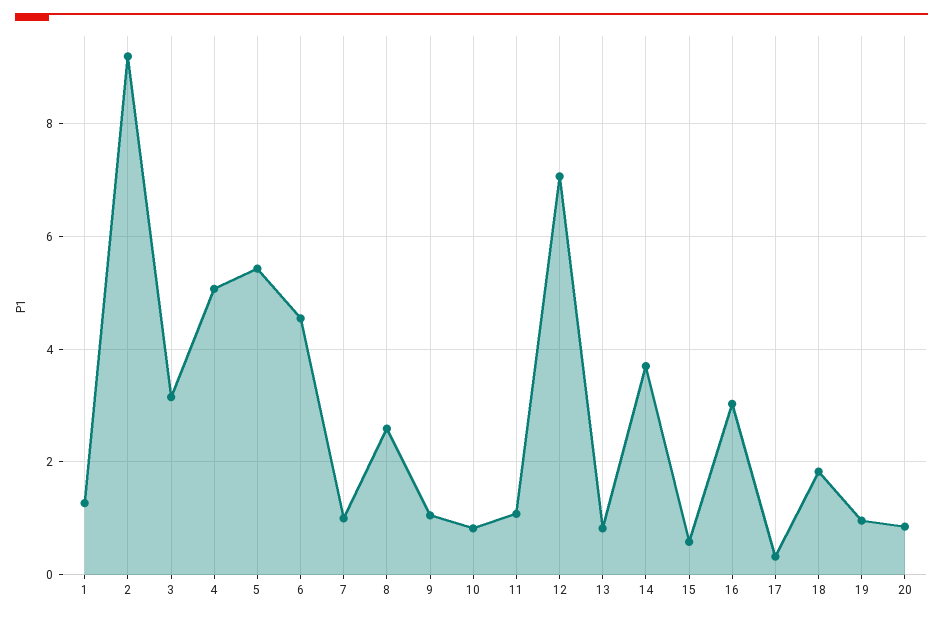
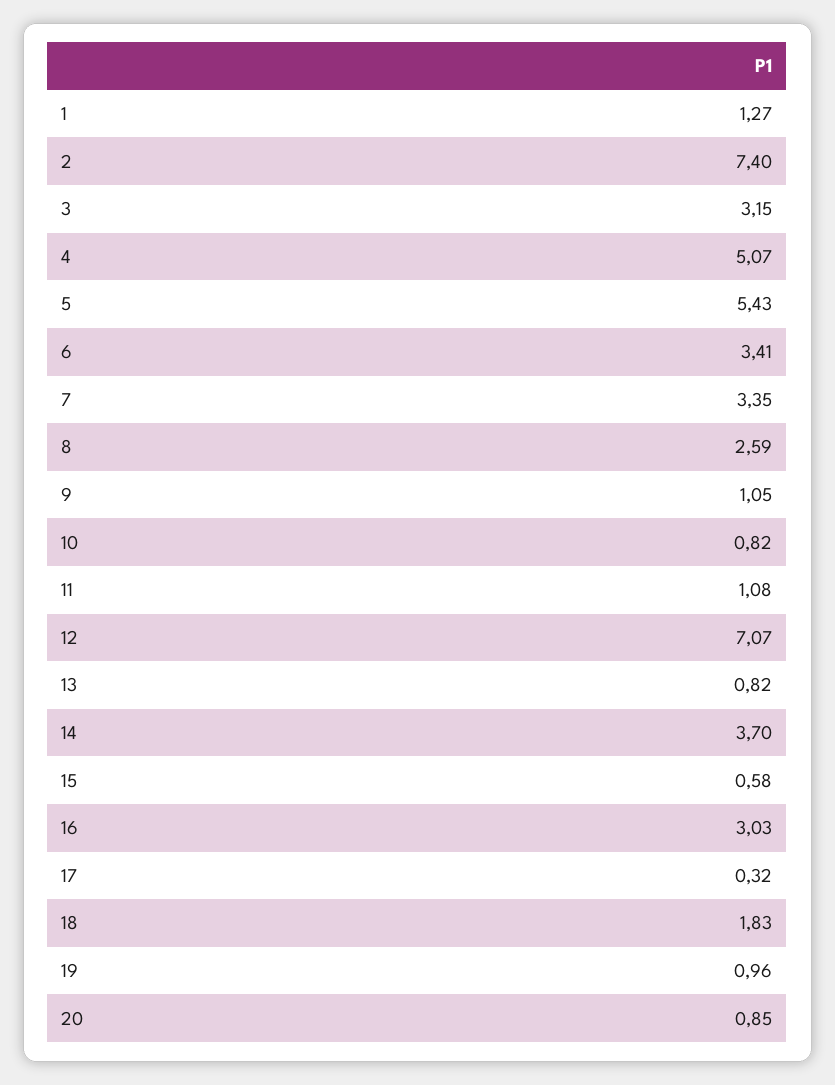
2: 9.2 -> 7.4
6: 4.6 -> 3.41
7: 1 -> 3.35

